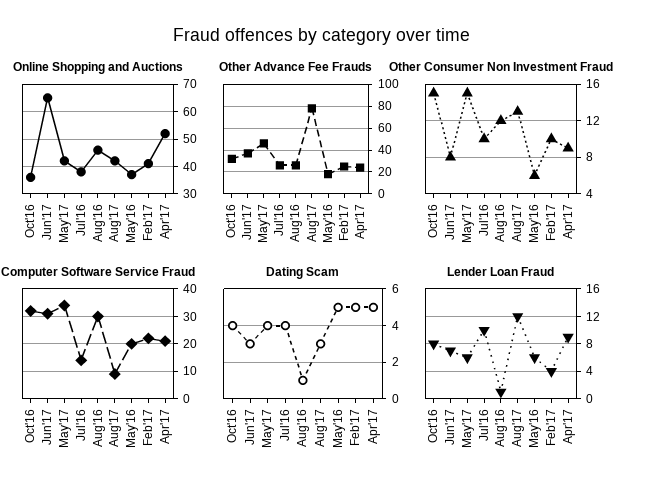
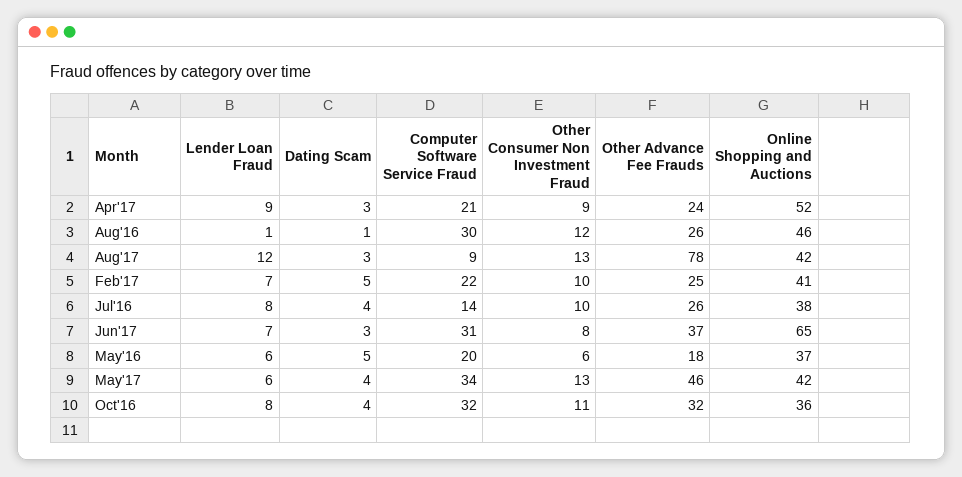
Other Consumer Non Investment Fraud, Oct'16: 15 -> 11
Other Consumer Non Investment Fraud, May'17: 15 -> 13
Dating Scam, Apr'17: 5 -> 3
Lender Loan Fraud, Jul'16: 10 -> 8
Lender Loan Fraud, Feb'17: 4 -> 7

